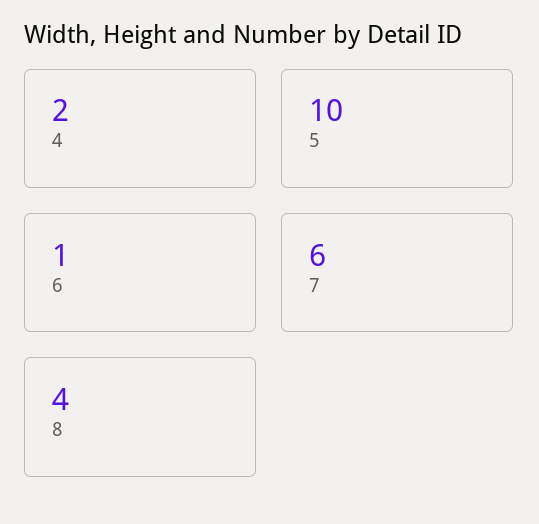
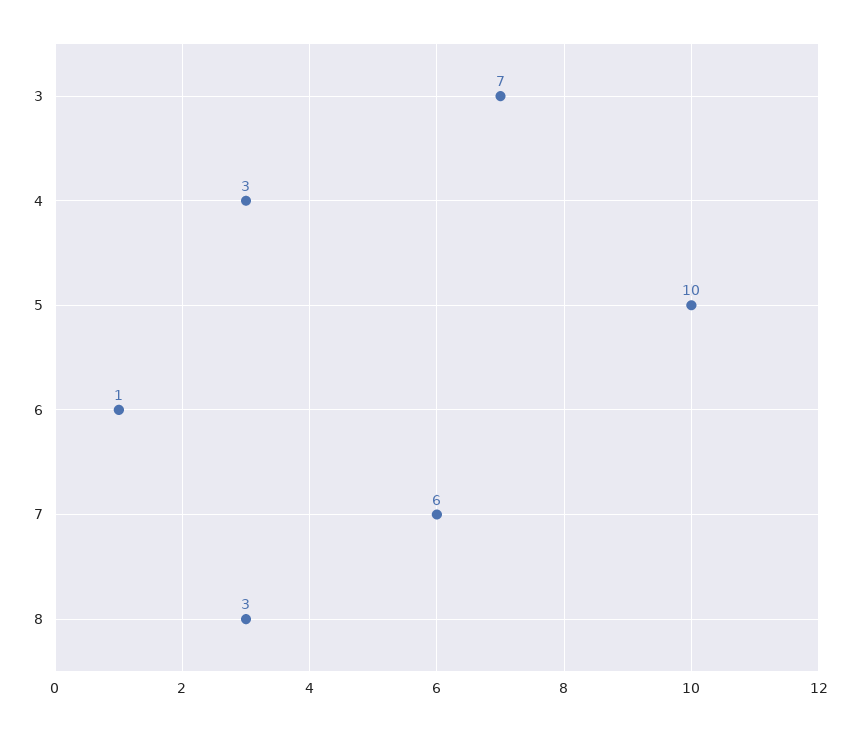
4: 2 -> 3
8: 4 -> 3
3: none -> 7

